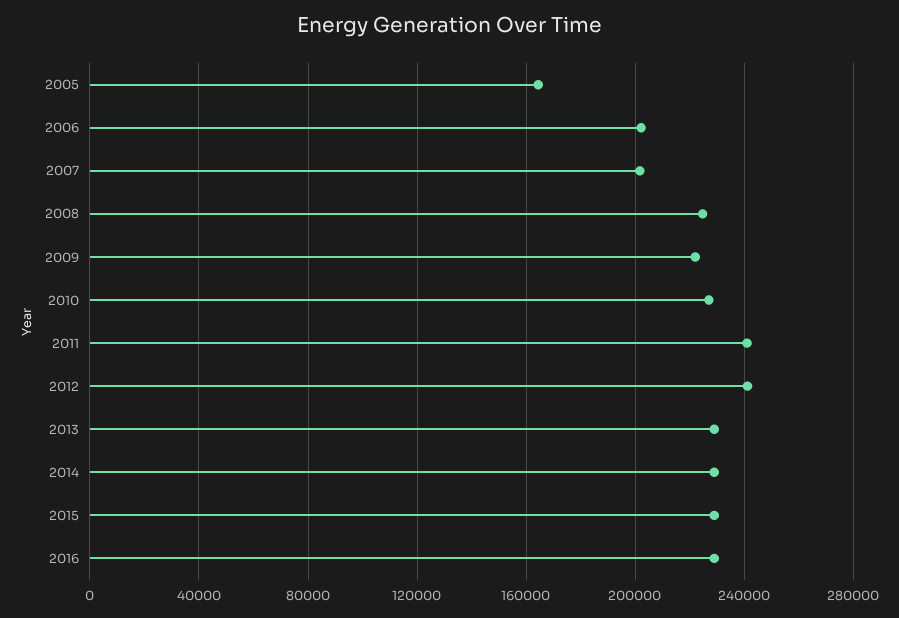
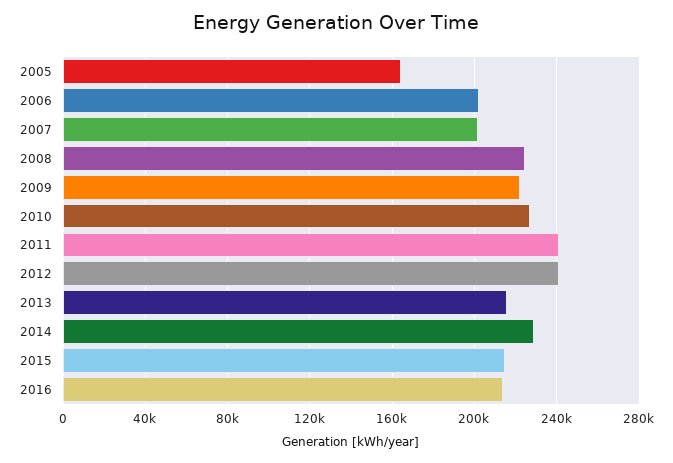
2013: 230000 -> 215000
2015: 230000 -> 215000
2016: 230000 -> 215000

